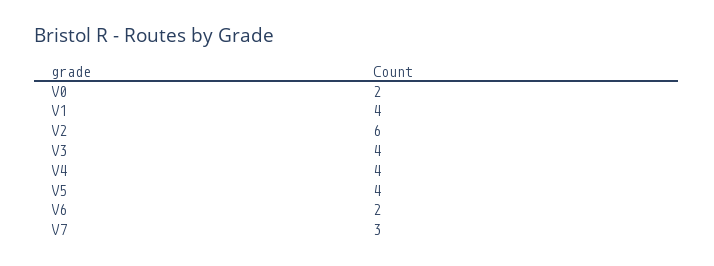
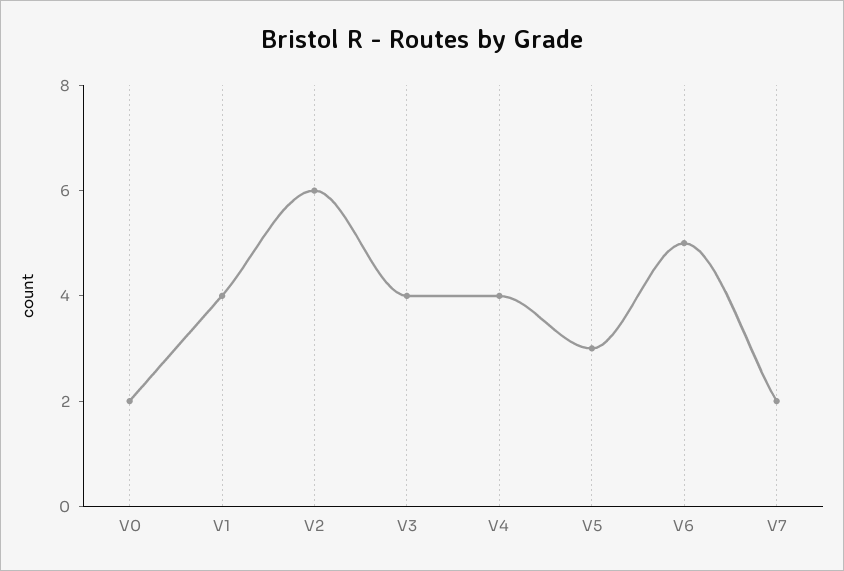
V5: 4 -> 3
V6: 2 -> 5
V7: 3 -> 2

